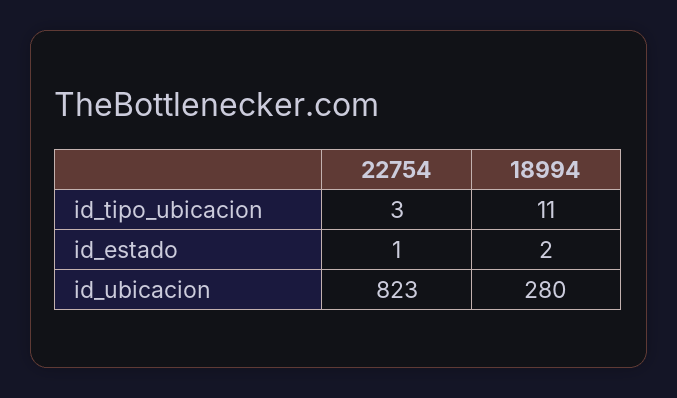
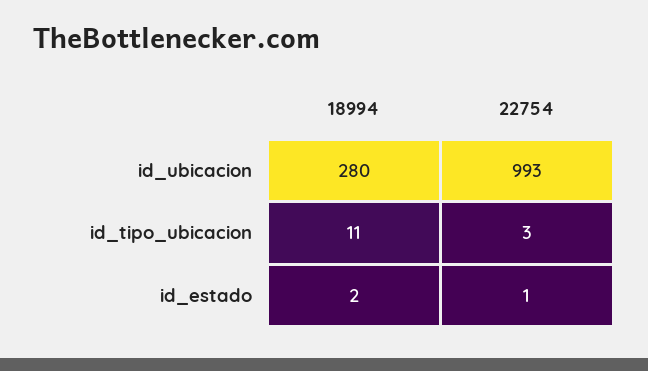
22754, id_ubicacion: 823 -> 993

